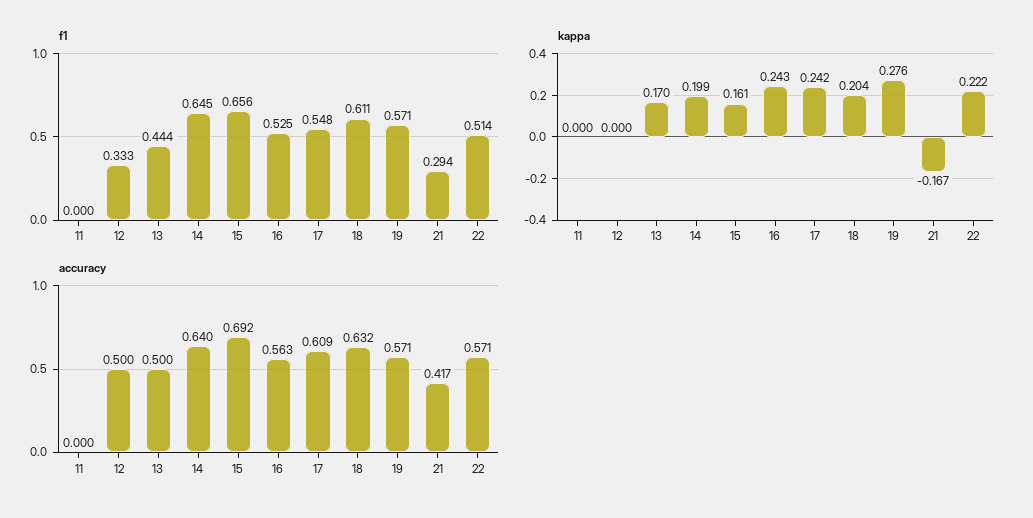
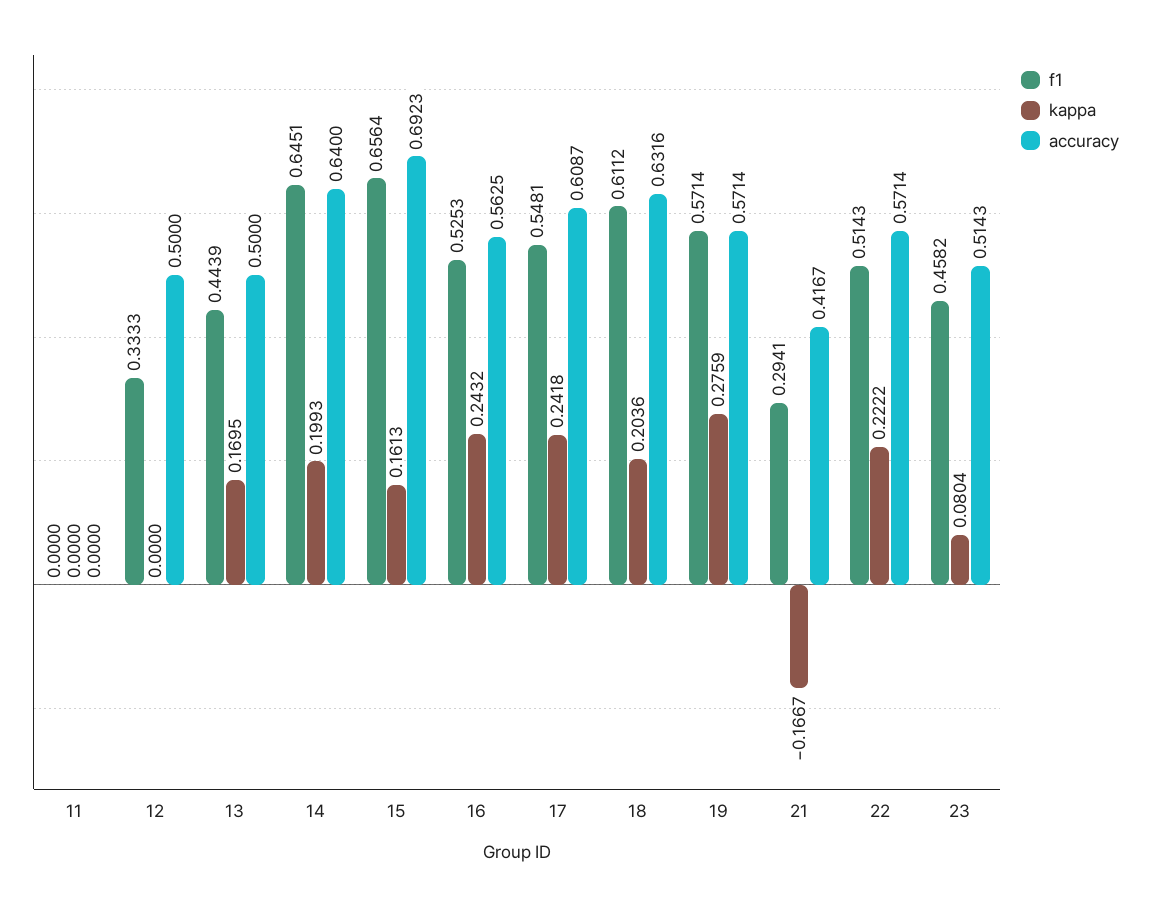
f1, 23: none -> 0.4582
kappa, 23: none -> 0.0804
accuracy, 23: none -> 0.5143

